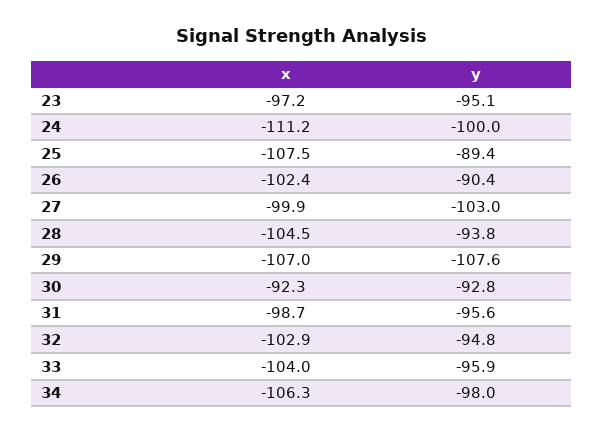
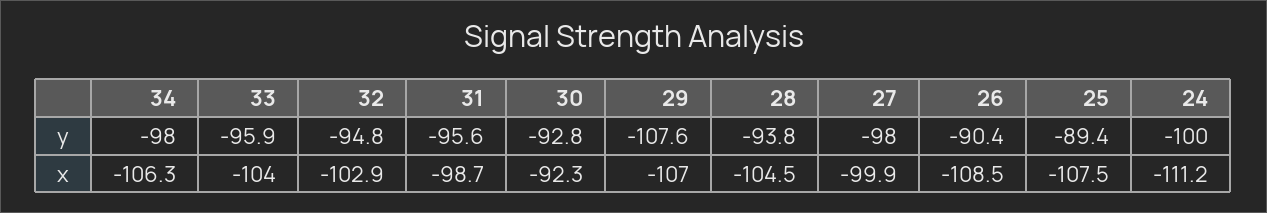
x, 23: -97.2 -> none
y, 23: -95.1 -> none
x, 26: -102.4 -> -108.5
y, 27: -103 -> -98

